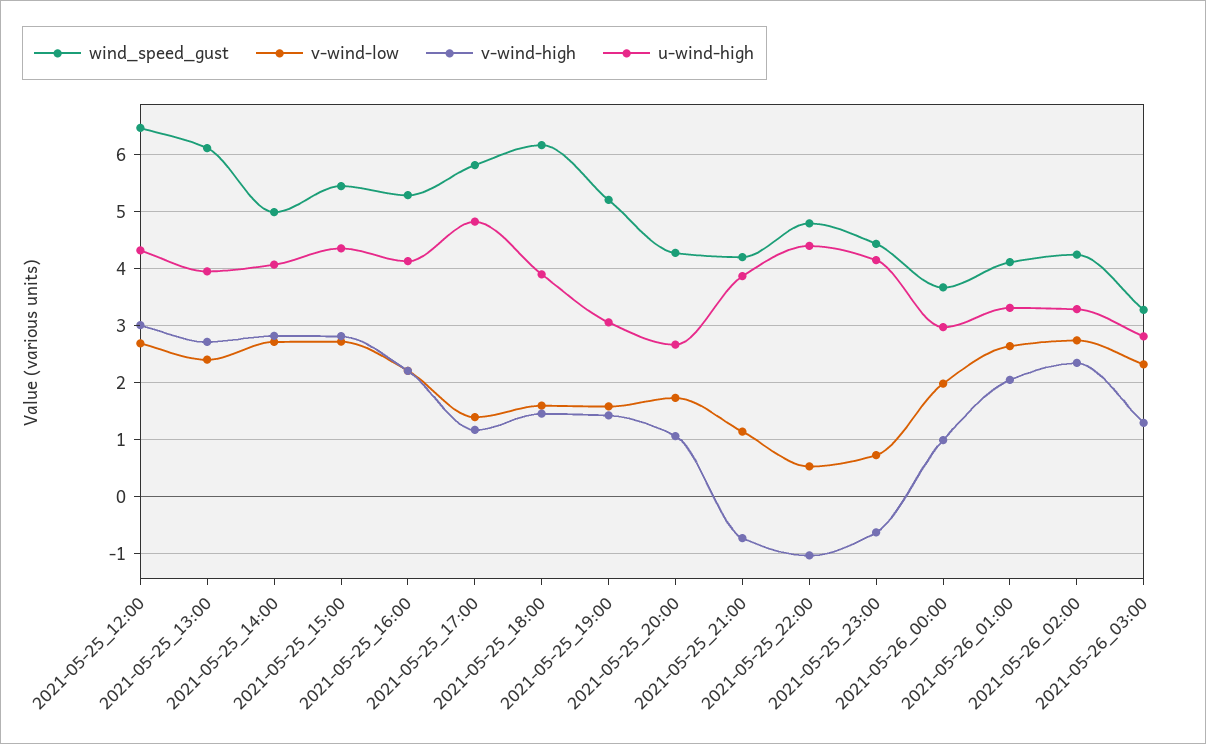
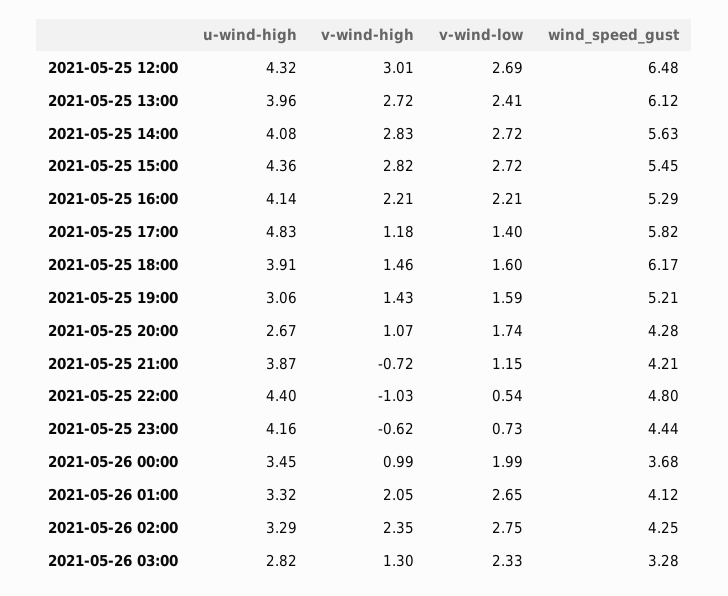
wind_speed_gust, 2021-05-25_14:00: 5 -> 5.63
u-wind-high, 2021-05-26_00:00: 3 -> 3.45

